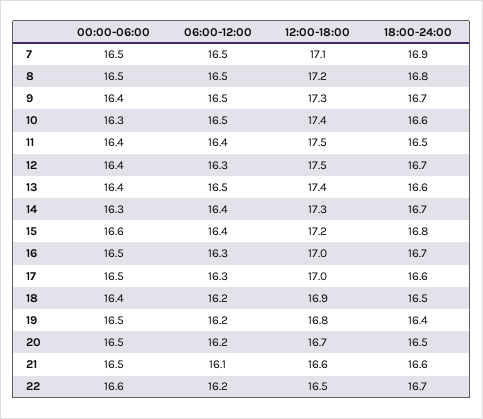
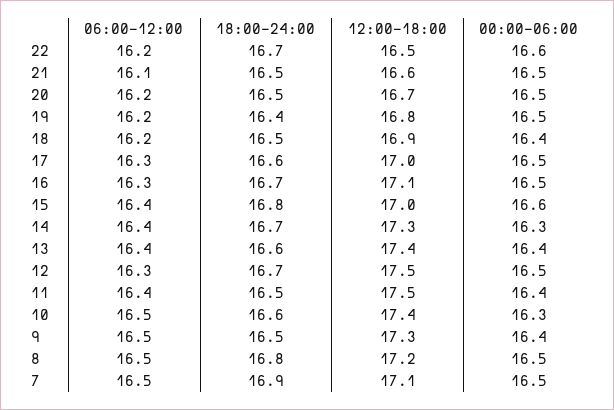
18:00-24:00, 9: 16.7 -> 16.5
00:00-06:00, 12: 16.4 -> 16.5
06:00-12:00, 13: 16.5 -> 16.4
12:00-18:00, 15: 17.2 -> 17
12:00-18:00, 16: 17 -> 17.1
18:00-24:00, 21: 16.6 -> 16.5

